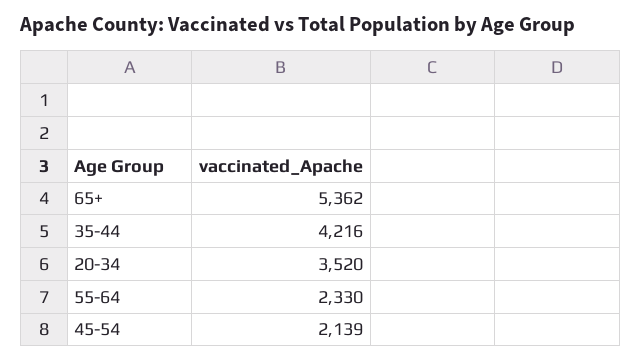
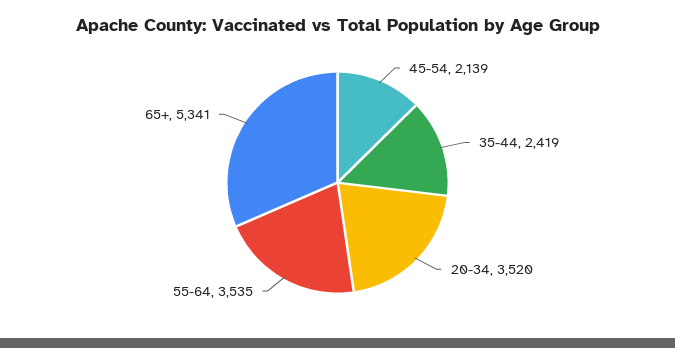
65+: 5362 -> 5341
35-44: 4216 -> 2419
55-64: 2330 -> 3535

